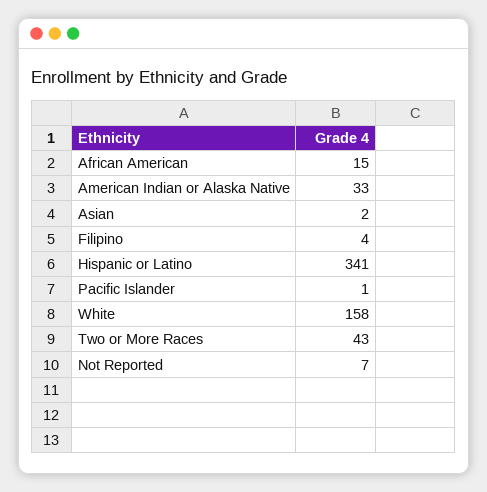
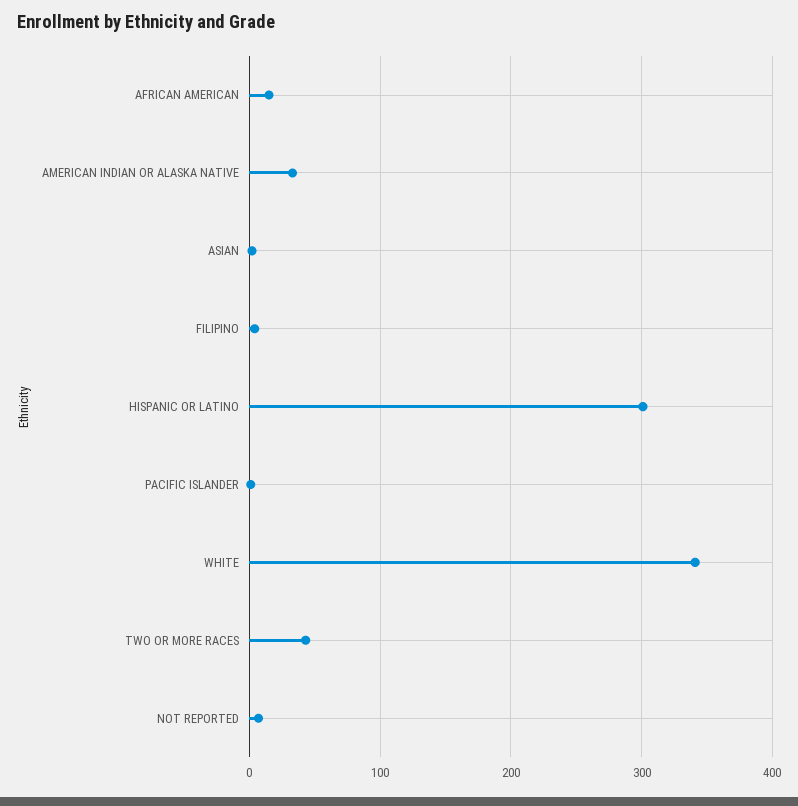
Hispanic or Latino: 341 -> 300
White: 158 -> 340

